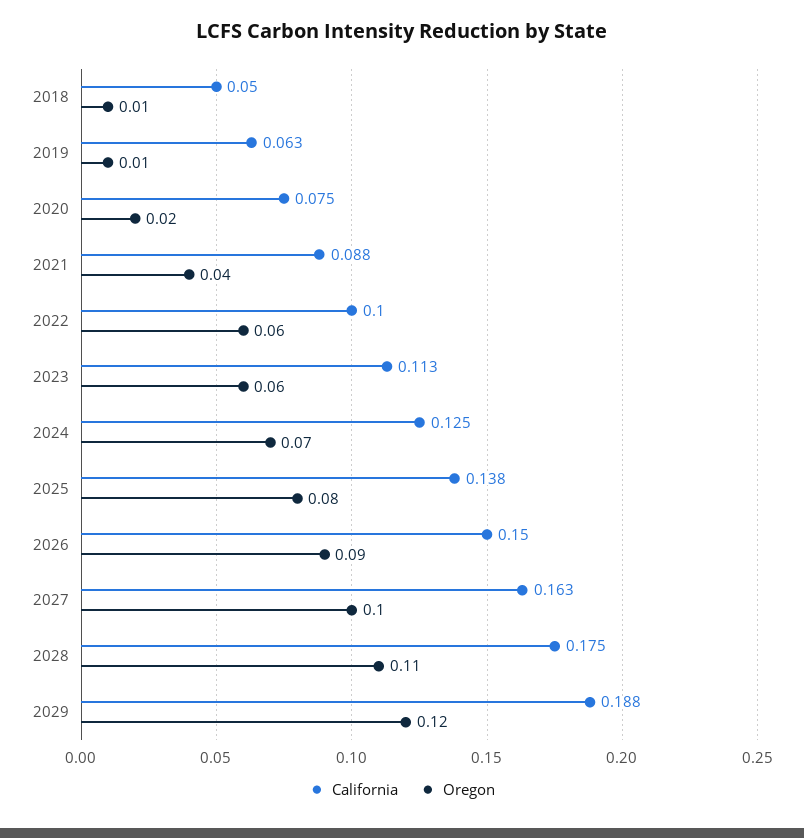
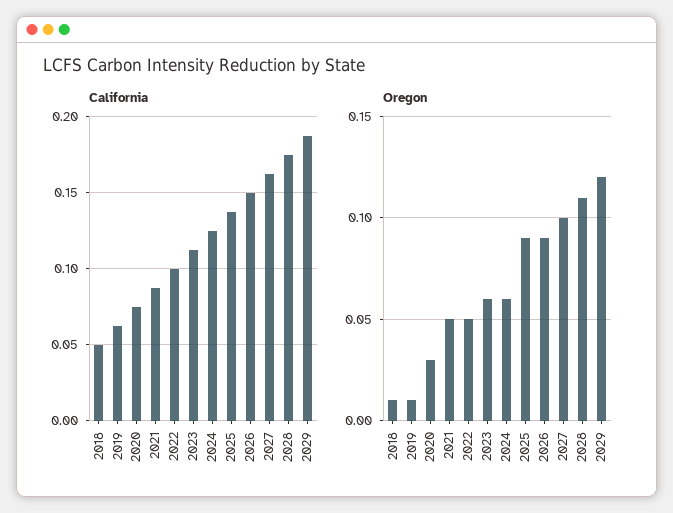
Oregon, 2020: 0.02 -> 0.03
Oregon, 2021: 0.04 -> 0.05
Oregon, 2022: 0.06 -> 0.05
Oregon, 2024: 0.07 -> 0.06
Oregon, 2025: 0.08 -> 0.09

